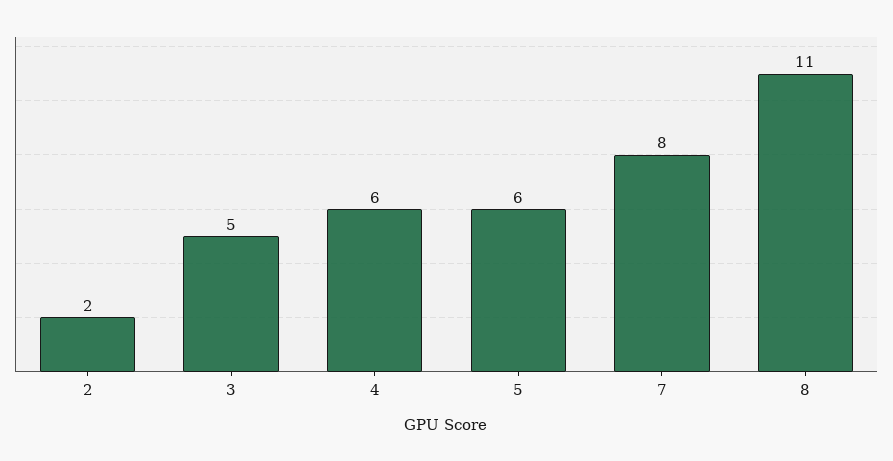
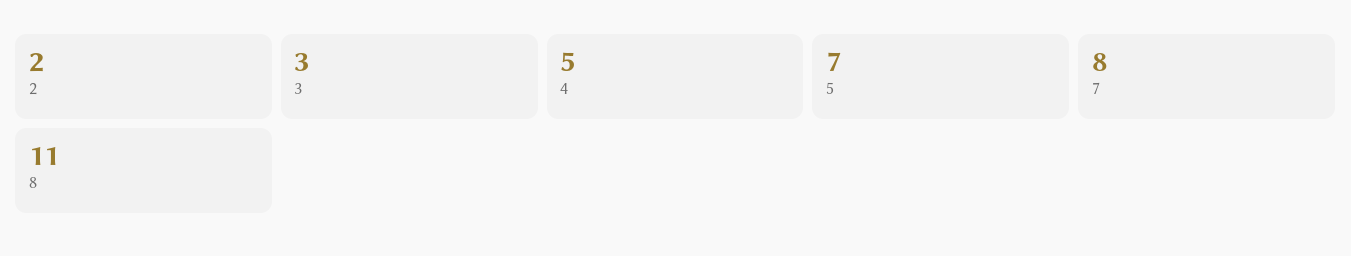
3: 5 -> 3
4: 6 -> 5
5: 6 -> 7

